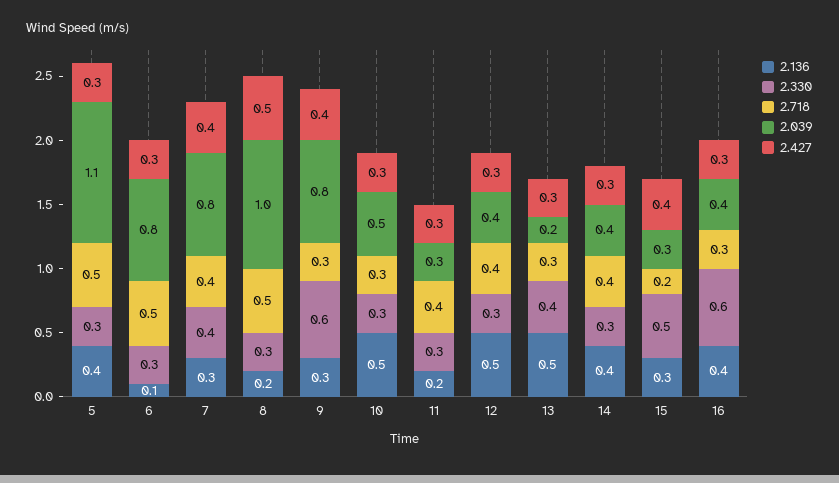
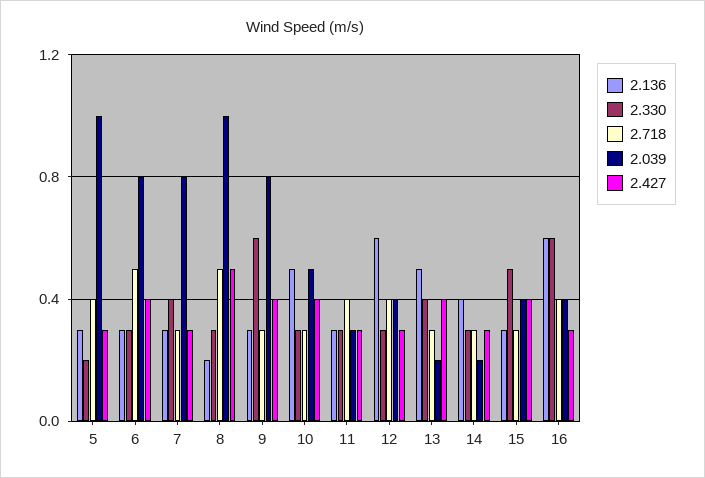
2.136, 5: 0.4 -> 0.3
2.330, 5: 0.3 -> 0.2
2.718, 5: 0.5 -> 0.4
2.039, 5: 1.1 -> 1
2.136, 6: 0.1 -> 0.3
2.427, 6: 0.3 -> 0.4
2.718, 7: 0.4 -> 0.3
2.427, 7: 0.4 -> 0.3
2.427, 10: 0.3 -> 0.4
2.136, 11: 0.2 -> 0.3
2.136, 12: 0.5 -> 0.6
2.427, 13: 0.3 -> 0.4
2.718, 14: 0.4 -> 0.3
2.039, 14: 0.4 -> 0.2
2.718, 15: 0.2 -> 0.3
2.039, 15: 0.3 -> 0.4
2.136, 16: 0.4 -> 0.6
2.718, 16: 0.3 -> 0.4

